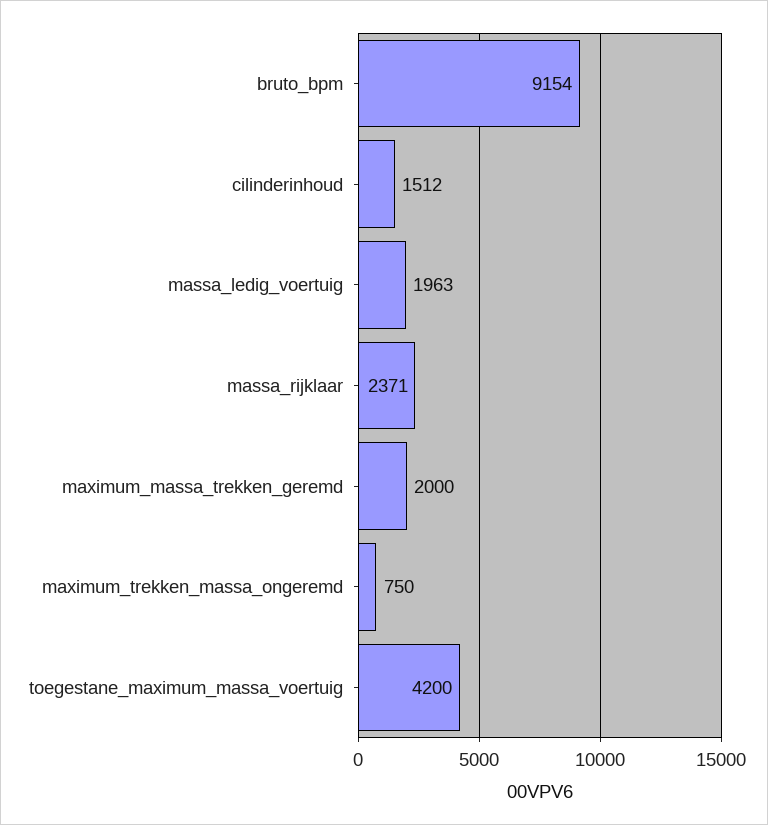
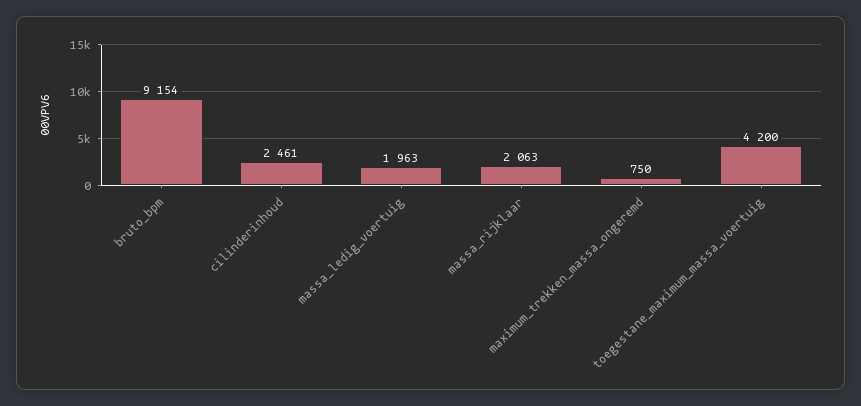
cilinderinhoud: 1512 -> 2461
massa_rijklaar: 2371 -> 2063
maximum_massa_trekken_geremd: 2000 -> none

